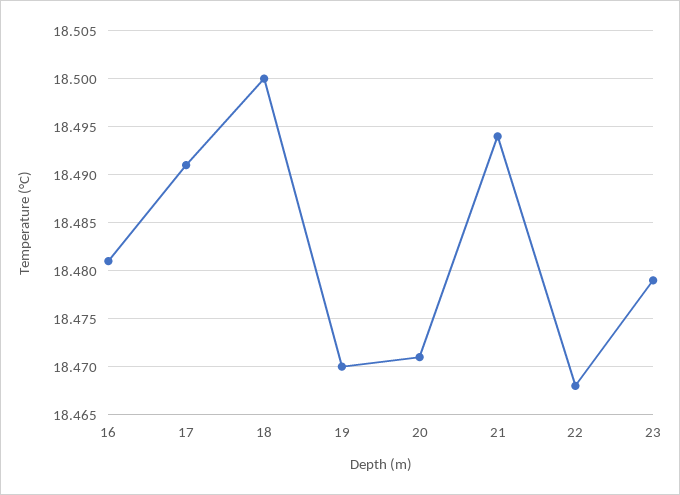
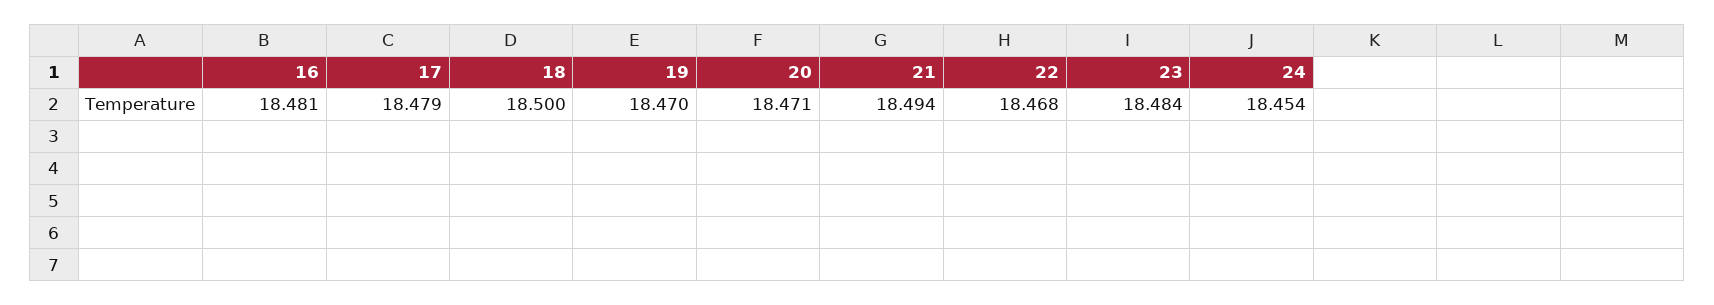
17: 18.491 -> 18.479
23: 18.479 -> 18.484
24: none -> 18.454

